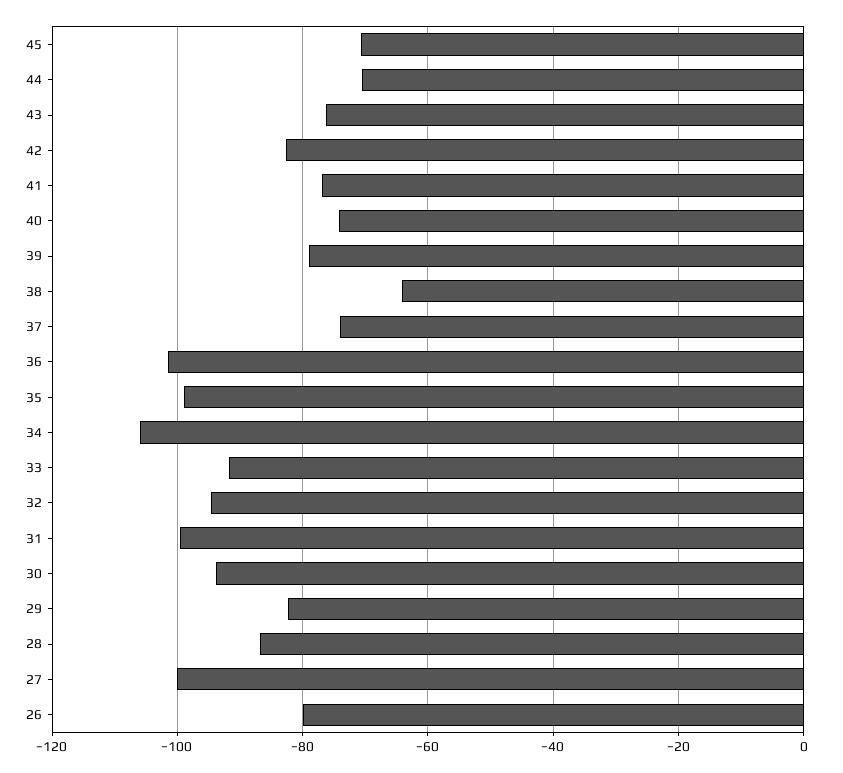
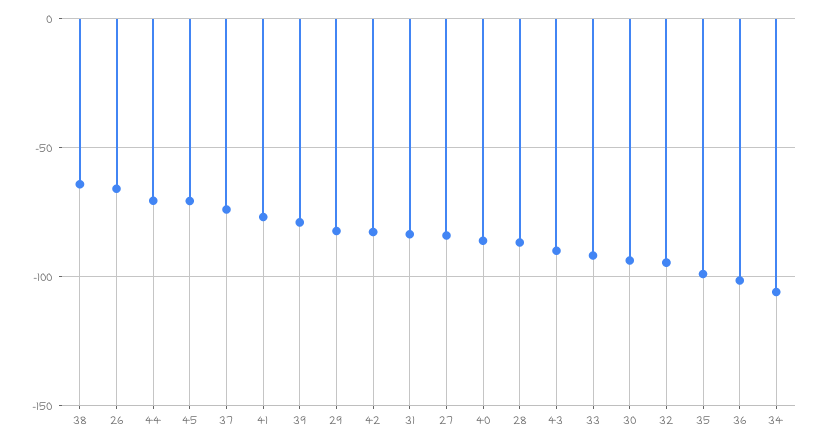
43: -76 -> -90
40: -74 -> -85
31: -100 -> -85
27: -100 -> -85
26: -80 -> -65

